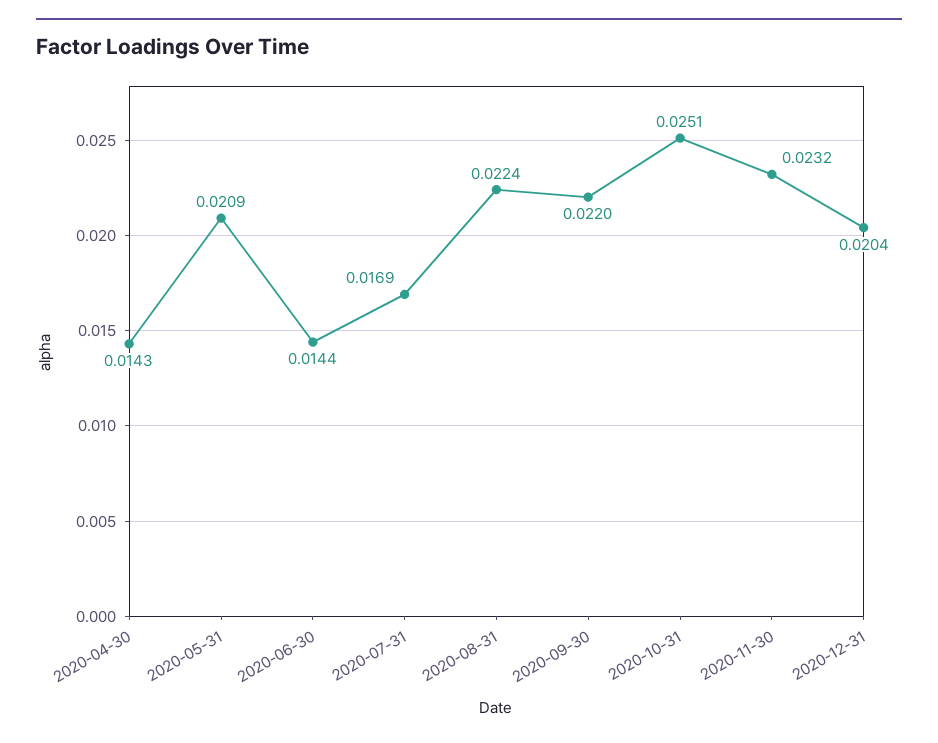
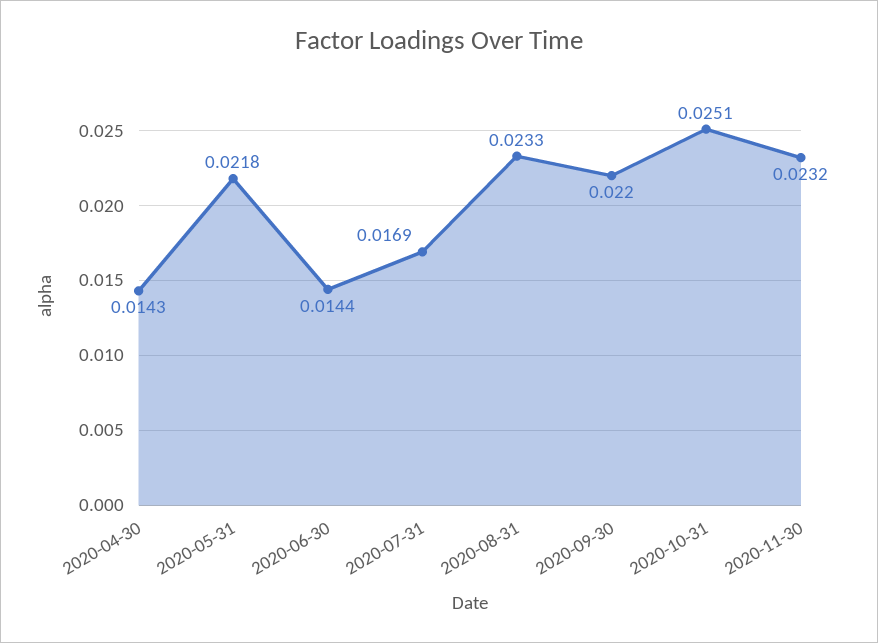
2020-05-31: 0.0209 -> 0.0218
2020-08-31: 0.0224 -> 0.0233
2020-12-31: 0.0204 -> none

